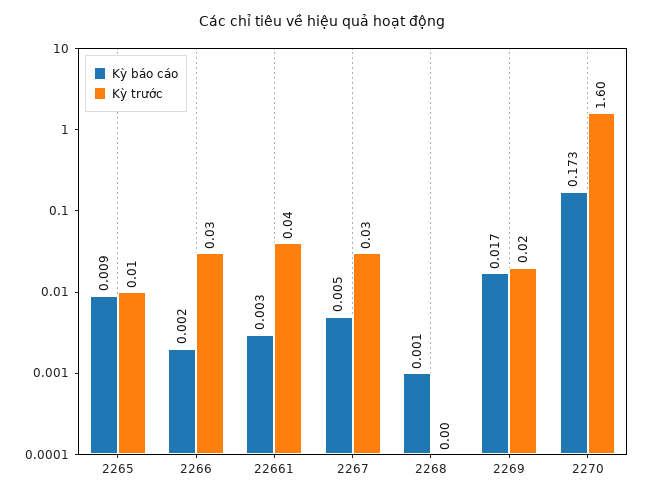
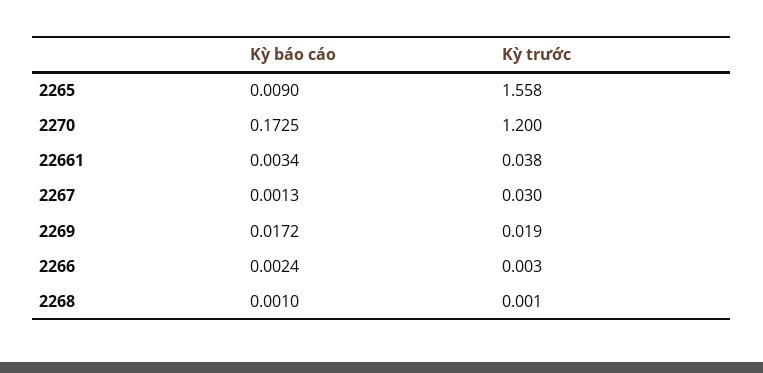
Kỳ trước, 2265: 0.01 -> 1.558
Kỳ trước, 2266: 0.03 -> 0.003
Kỳ báo cáo, 2267: 0.005 -> 0.0013
Kỳ trước, 2270: 1.6 -> 1.2

